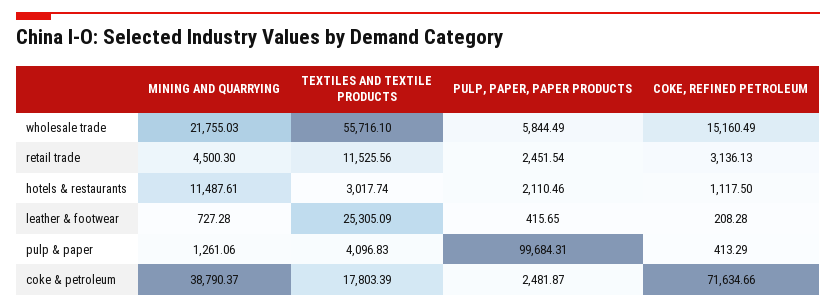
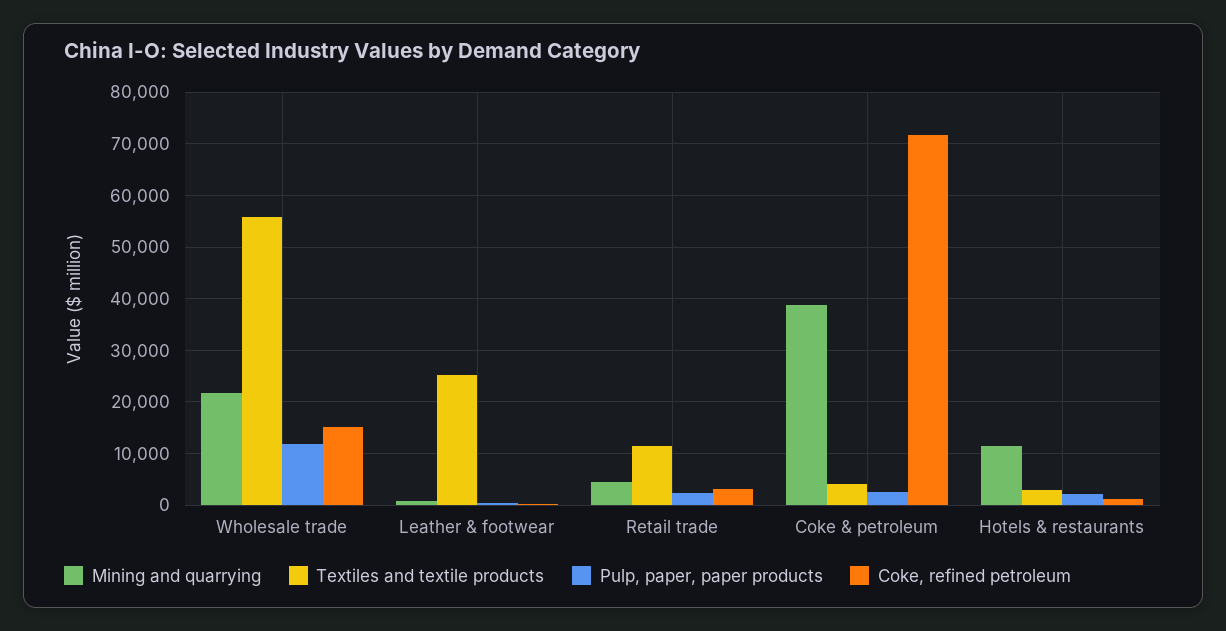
PULP, PAPER, PAPER PRODUCTS, wholesale trade: 5844.49 -> 12000
MINING AND QUARRYING, pulp & paper: 1261.06 -> none
TEXTILES AND TEXTILE PRODUCTS, pulp & paper: 4096.83 -> none
PULP, PAPER, PAPER PRODUCTS, pulp & paper: 99684.31 -> none
COKE, REFINED PETROLEUM, pulp & paper: 413.29 -> none
TEXTILES AND TEXTILE PRODUCTS, coke & petroleum: 17803.39 -> 4000

